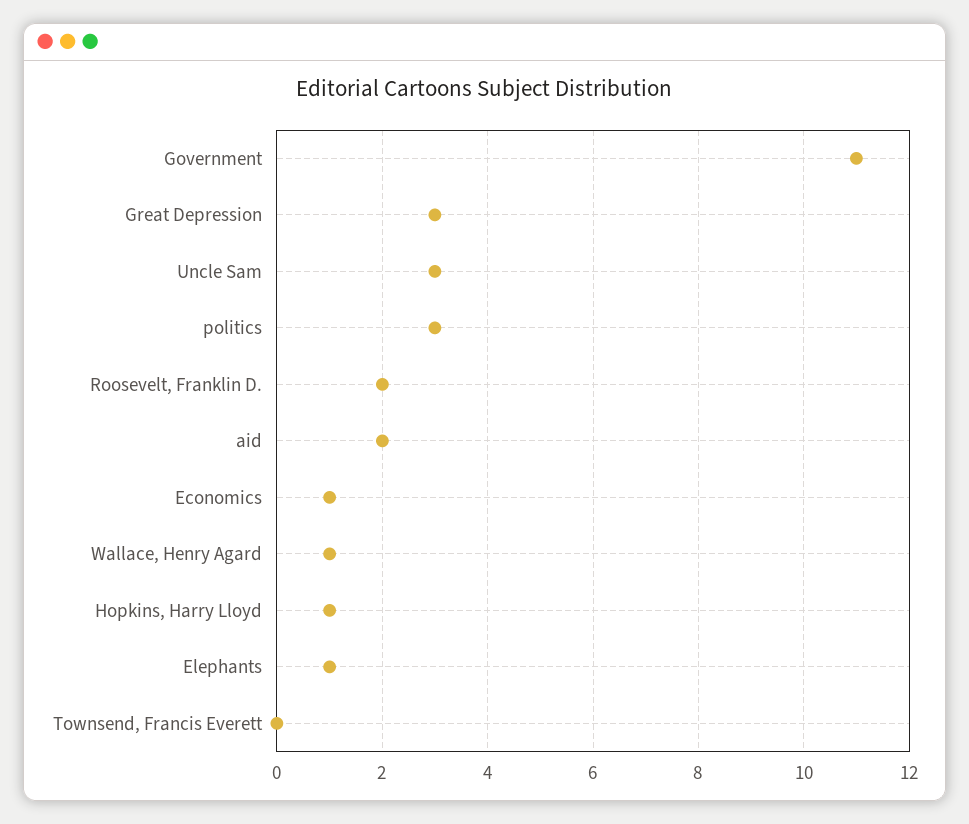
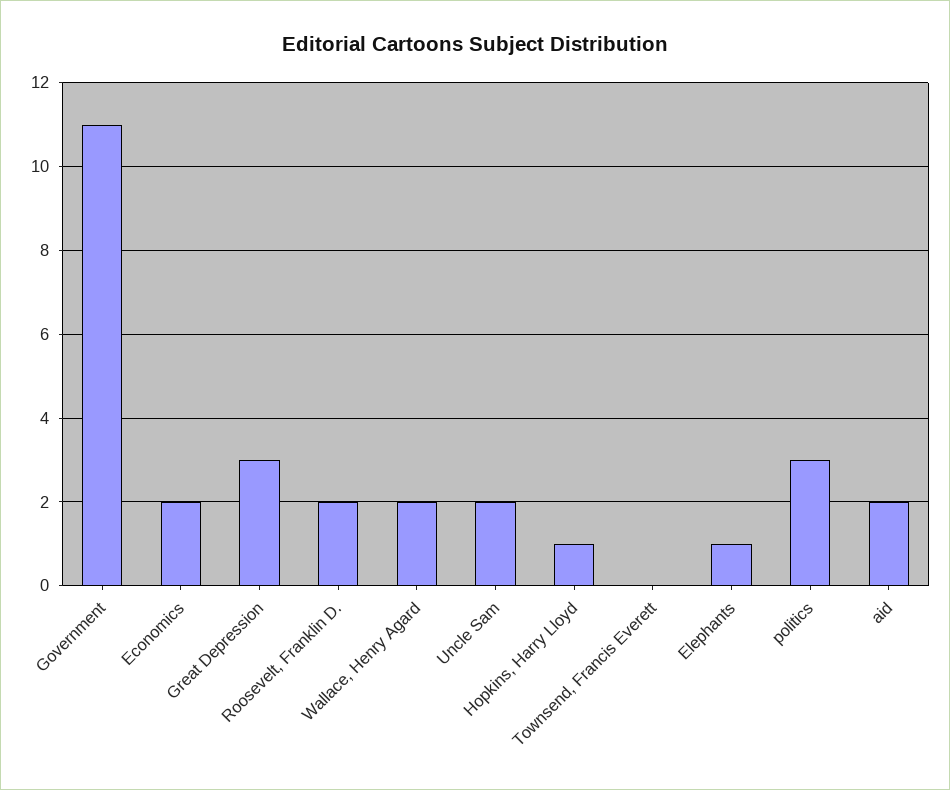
Uncle Sam: 3 -> 2
Economics: 1 -> 2
Wallace, Henry Agard: 1 -> 2

